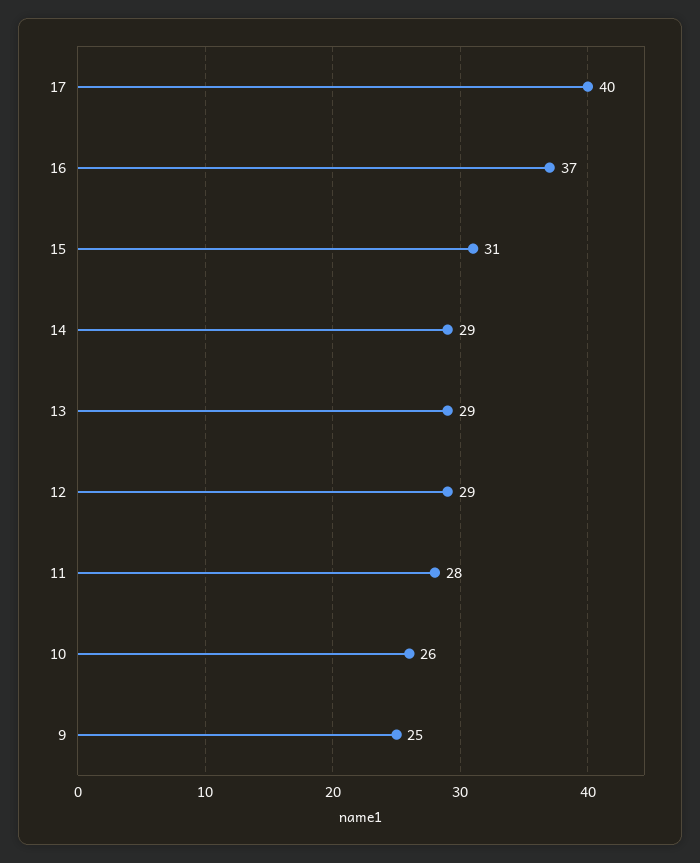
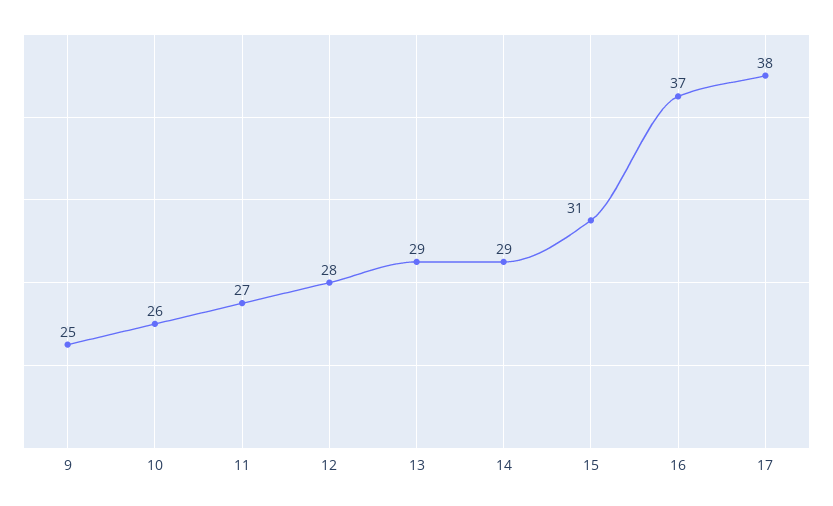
17: 40 -> 38
12: 29 -> 28
11: 28 -> 27

